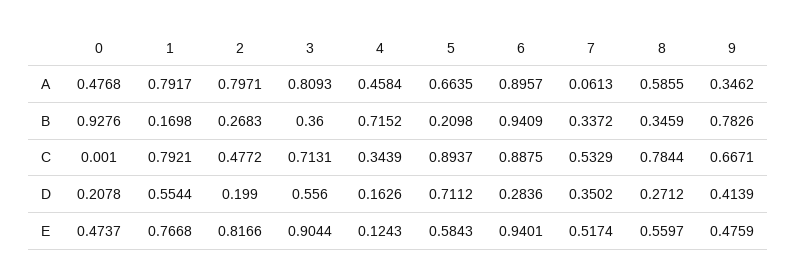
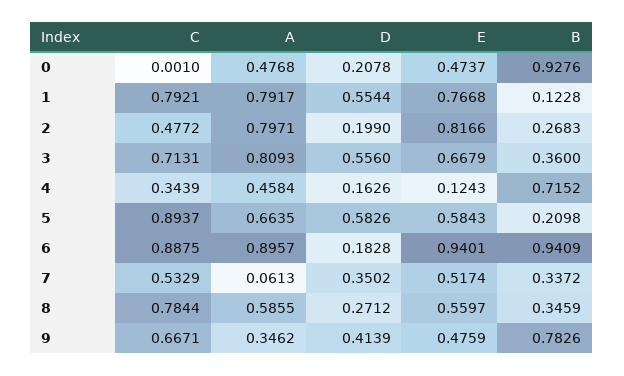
1, B: 0.1698 -> 0.1228
5, D: 0.7112 -> 0.5826
6, D: 0.2836 -> 0.1828
3, E: 0.9044 -> 0.6679

